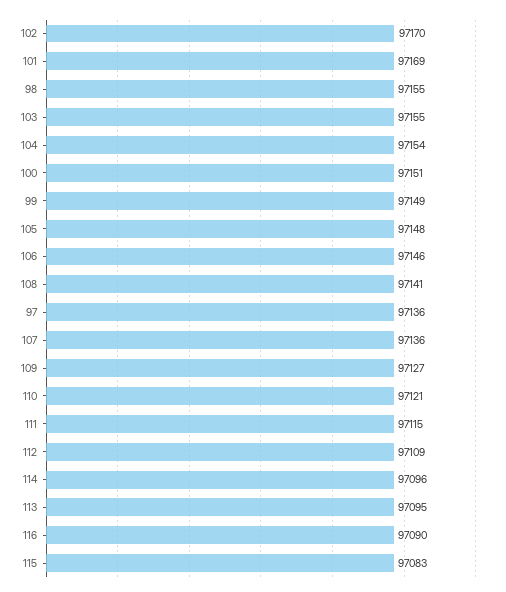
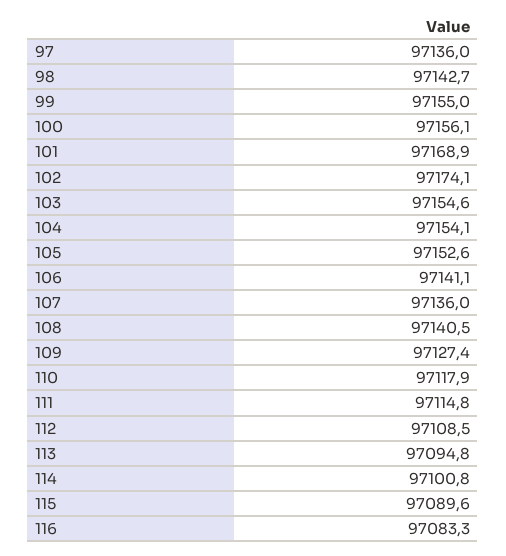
102: 97170 -> 97174.1
98: 97155 -> 97142.7
100: 97151 -> 97156.1
99: 97149 -> 97155
105: 97148 -> 97152.6
106: 97146 -> 97141.1
110: 97121 -> 97117.9
114: 97096 -> 97100.8
116: 97090 -> 97083.3
115: 97083 -> 97089.6

